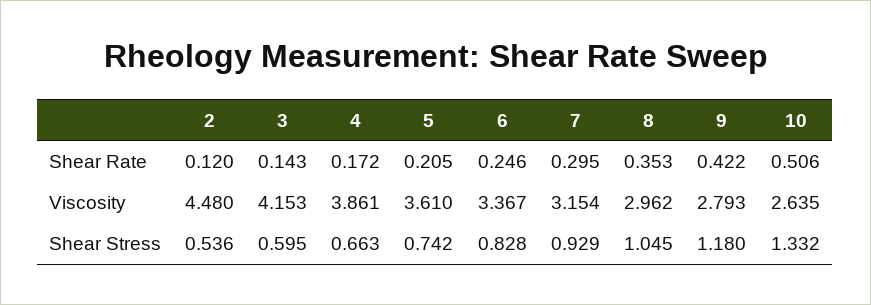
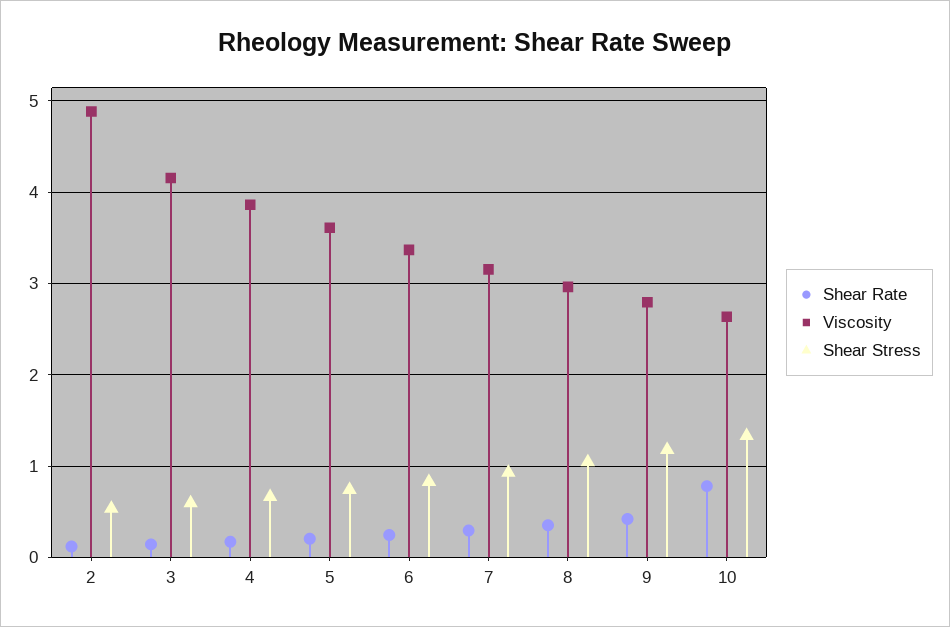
Shear Rate, 10: 0.506 -> 0.8
Viscosity, 2: 4.48 -> 4.9

